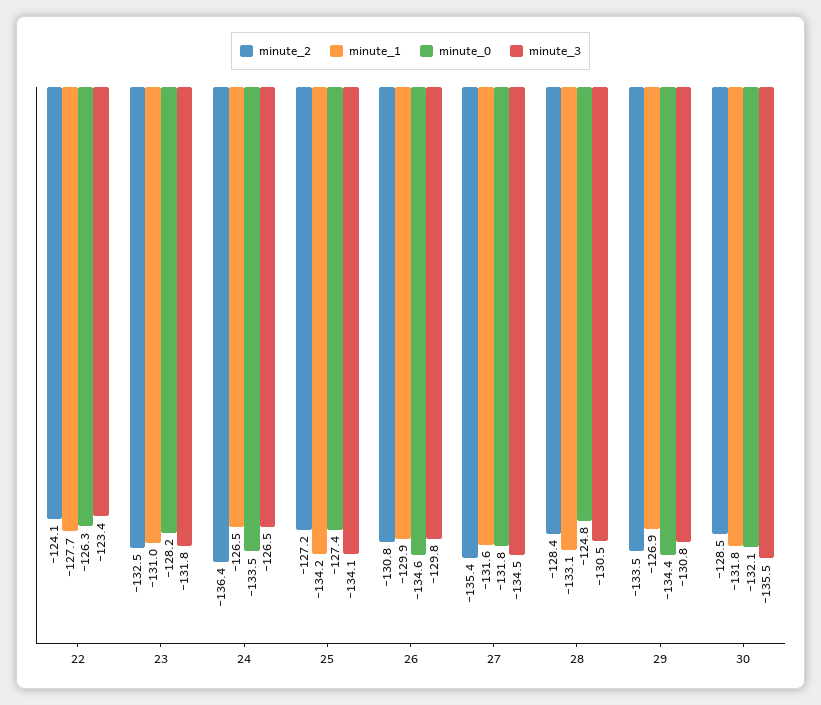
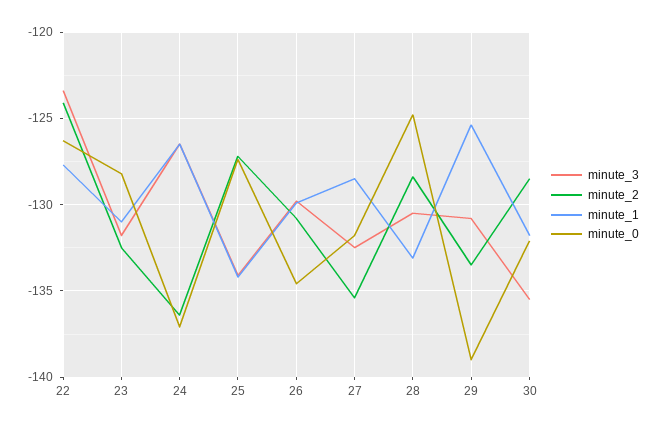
minute_0, 24: -133.5 -> -137
minute_1, 27: -131.6 -> -128.5
minute_3, 27: -134.5 -> -132.5
minute_1, 29: -126.9 -> -125.5
minute_0, 29: -134.4 -> -139

